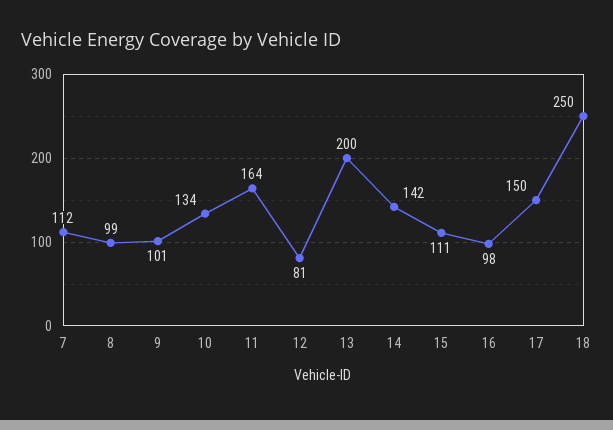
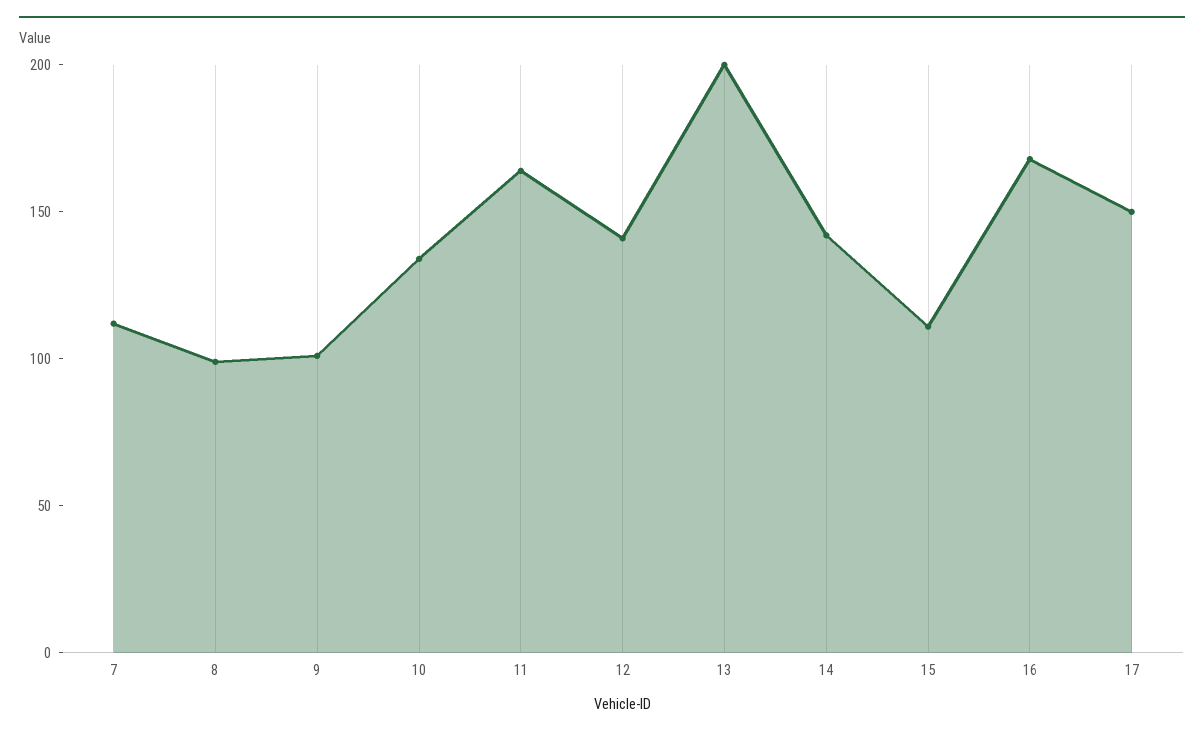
12: 81 -> 140
16: 98 -> 170
18: 250 -> none

